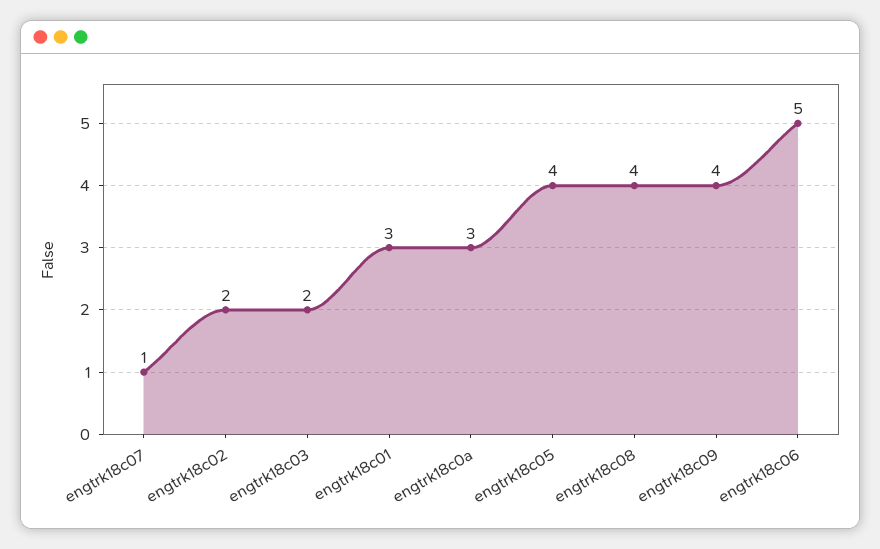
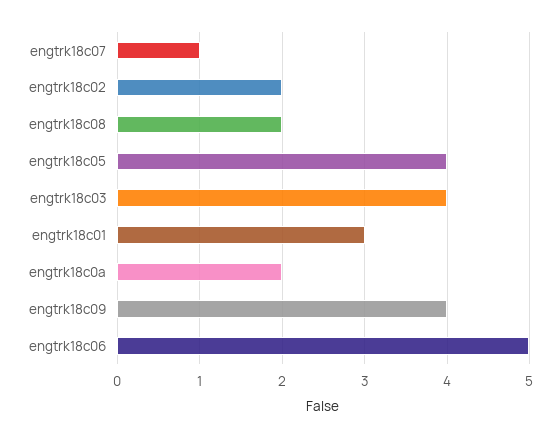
engtrk18c03: 2 -> 4
engtrk18c0a: 3 -> 2
engtrk18c08: 4 -> 2

